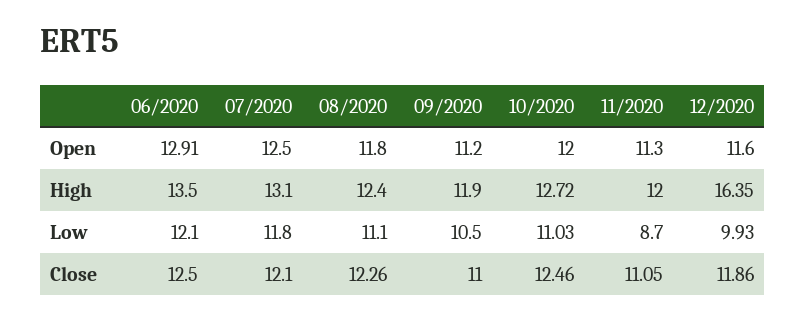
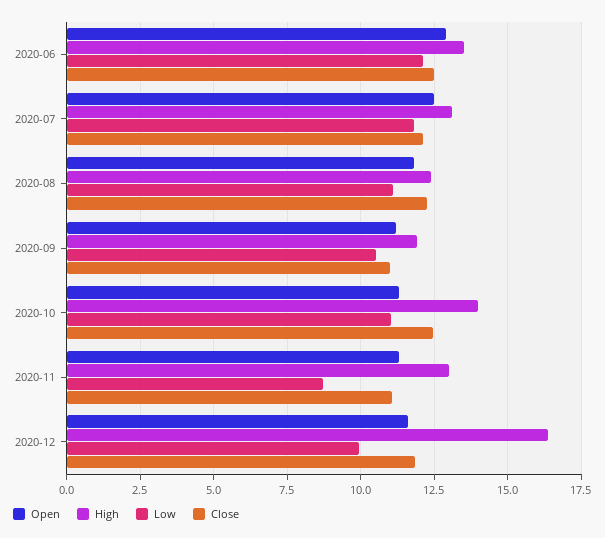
Open, 10/2020: 12 -> 11.25
High, 10/2020: 12.72 -> 14
High, 11/2020: 12 -> 13

